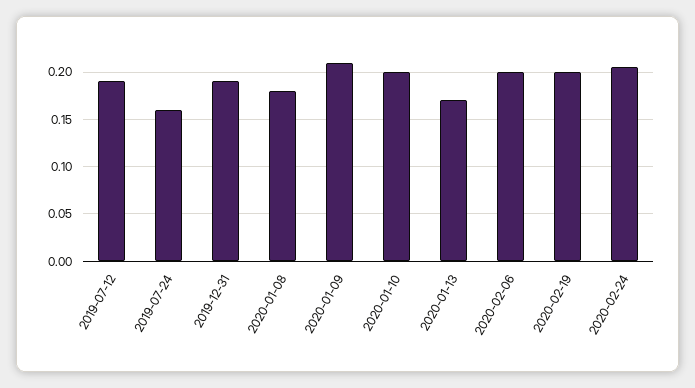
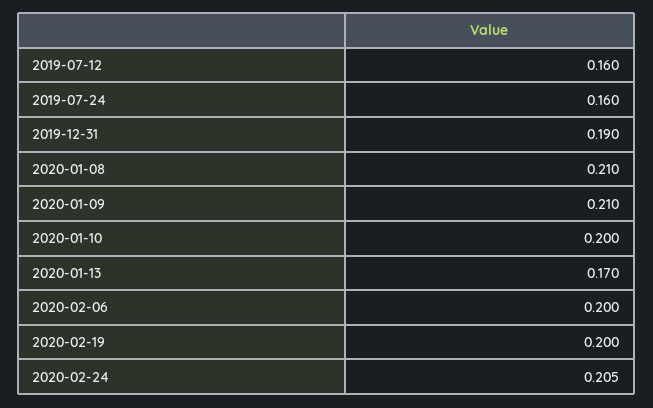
2019-07-12: 0.19 -> 0.16
2020-01-08: 0.18 -> 0.21

